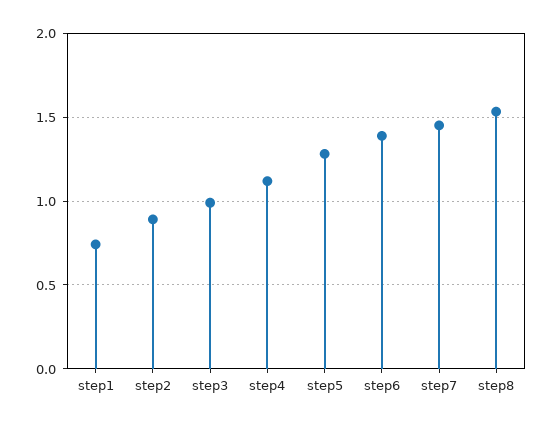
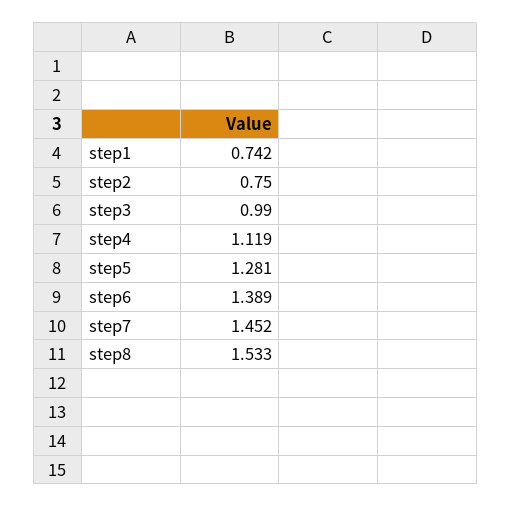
step2: 0.9 -> 0.75

